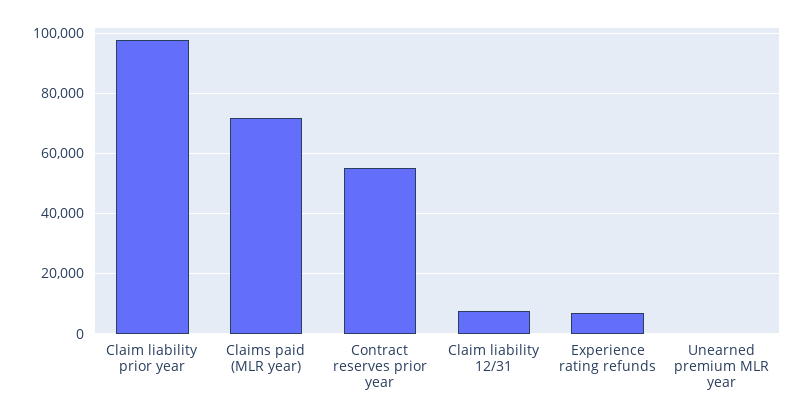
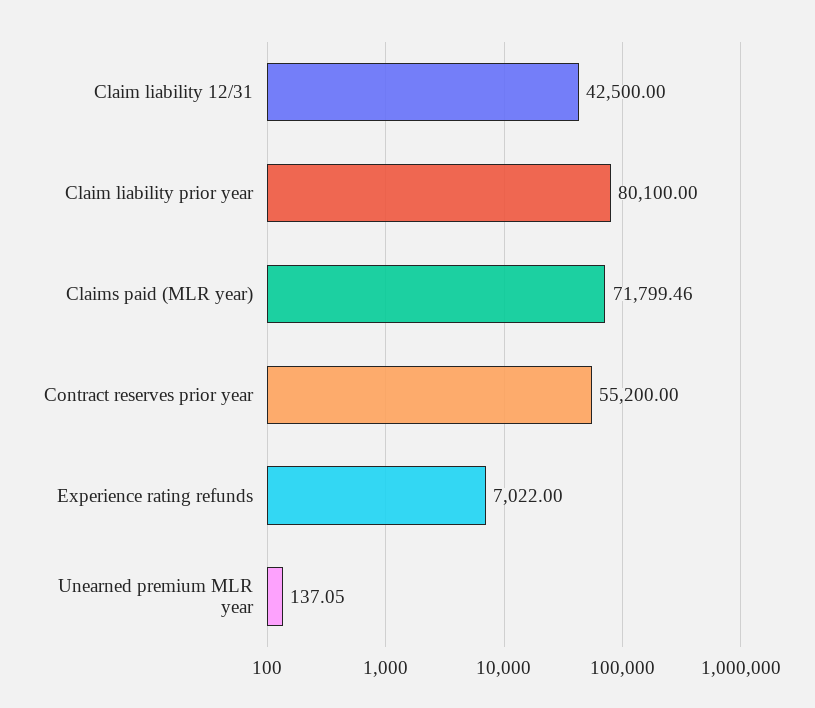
Claim liability prior year: 98000 -> 80100
Claim liability 12/31: 8000 -> 42500

